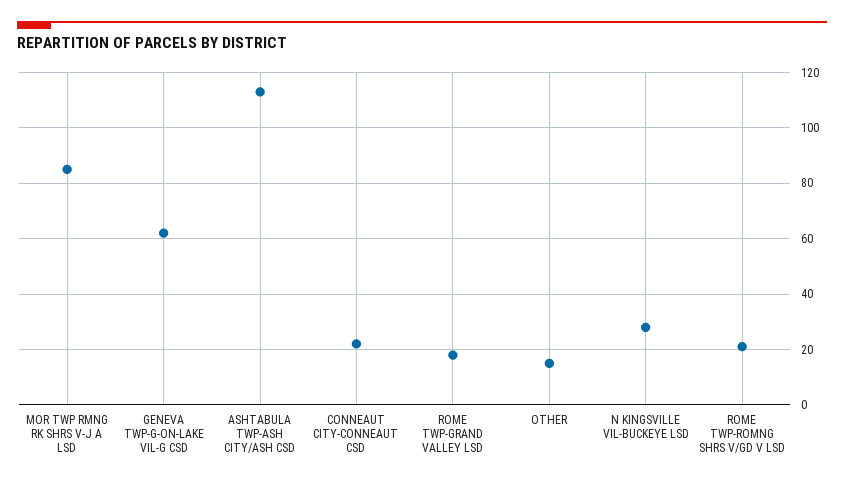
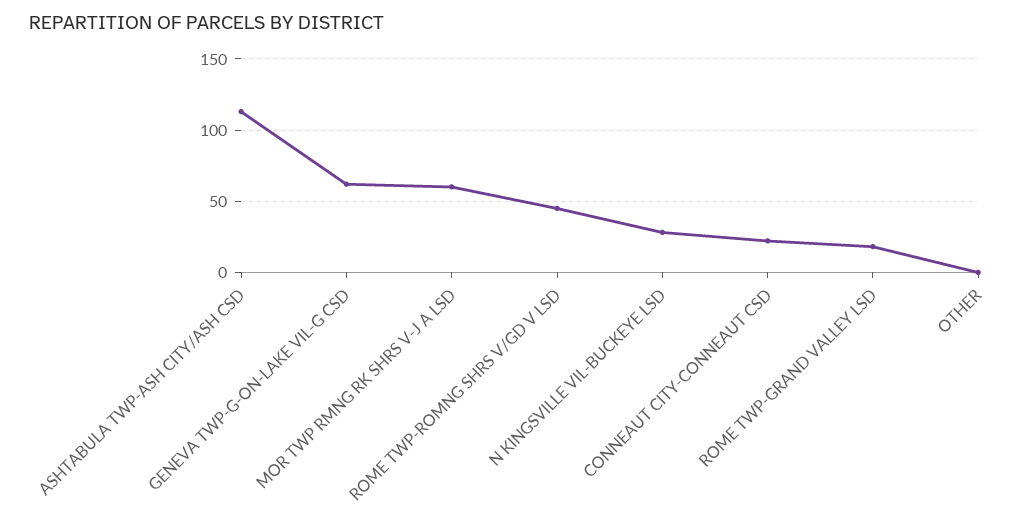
MOR TWP RMNG RK SHRS V-J A LSD: 85 -> 60
OTHER: 15 -> 0
ROME TWP-ROMNG SHRS V/GD V LSD: 20 -> 45

